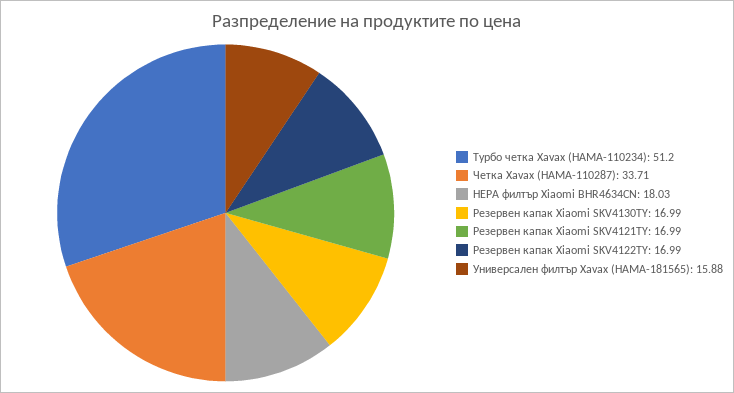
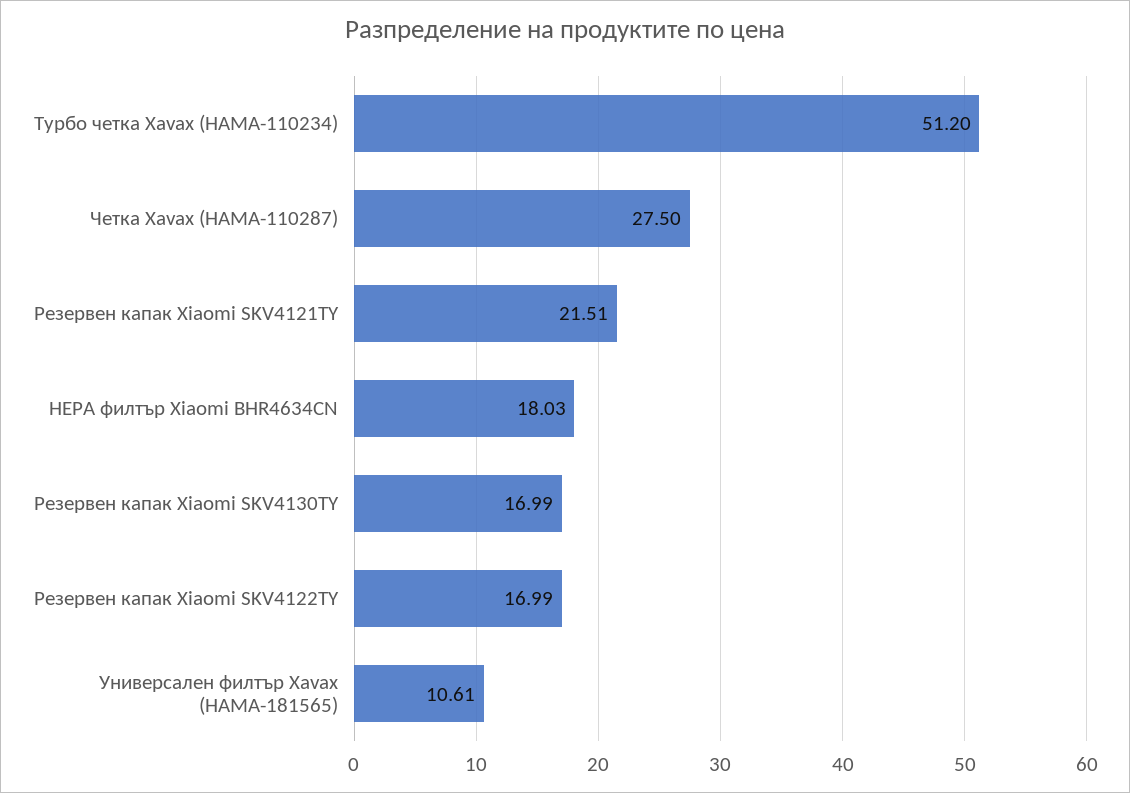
Четка Xavax (HAMA-110287): 33.71 -> 27.5
Резервен капак Xiaomi SKV4121TY: 16.99 -> 21.51
Универсален филтър Xavax (HAMA-181565): 15.88 -> 10.61

